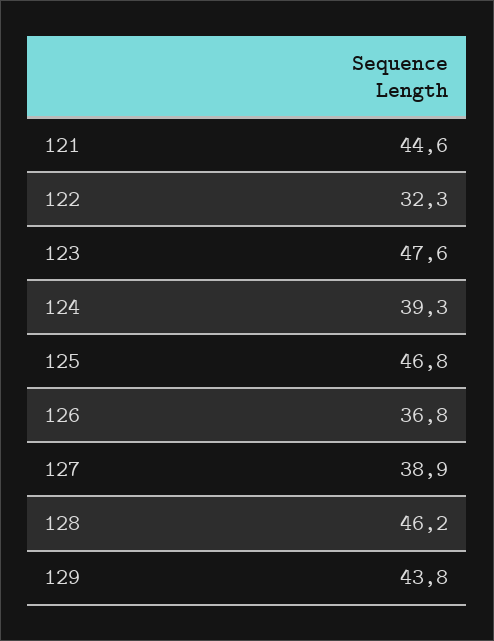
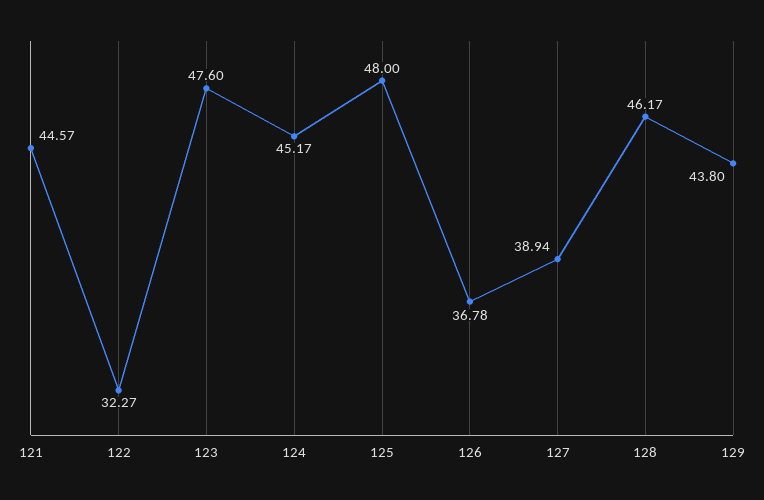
124: 39.3 -> 45.17
125: 46.8 -> 48

